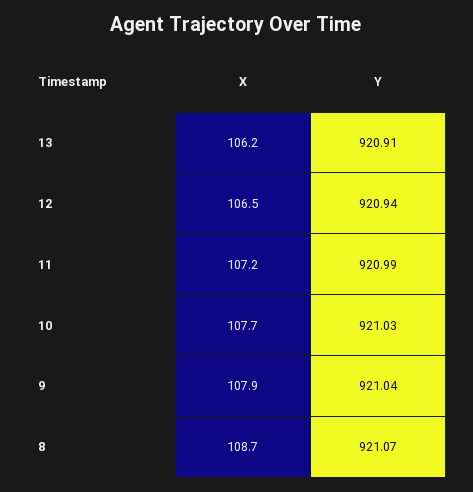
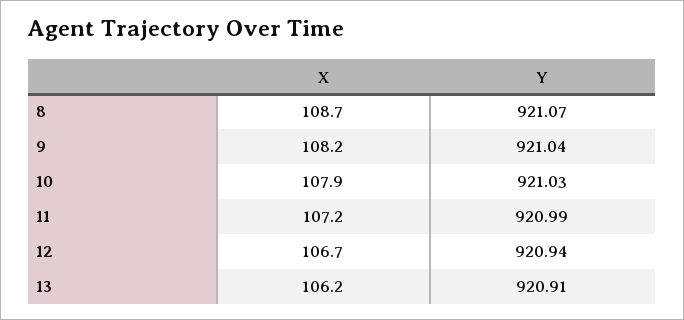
X, 12: 106.5 -> 106.7
X, 10: 107.7 -> 107.9
X, 9: 107.9 -> 108.2

